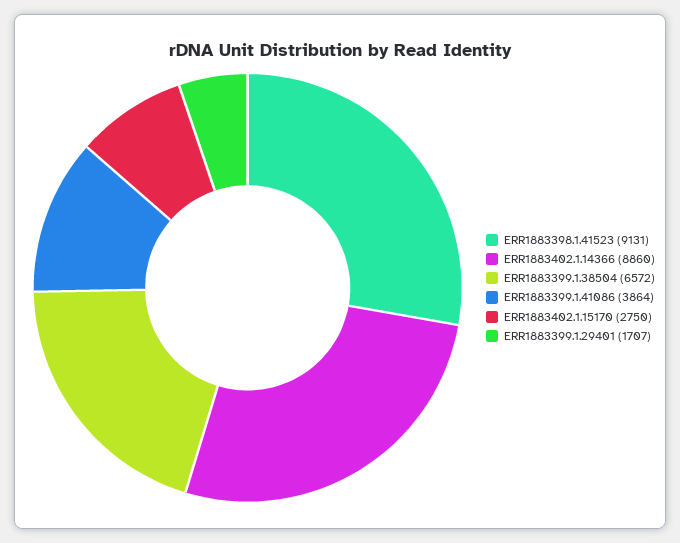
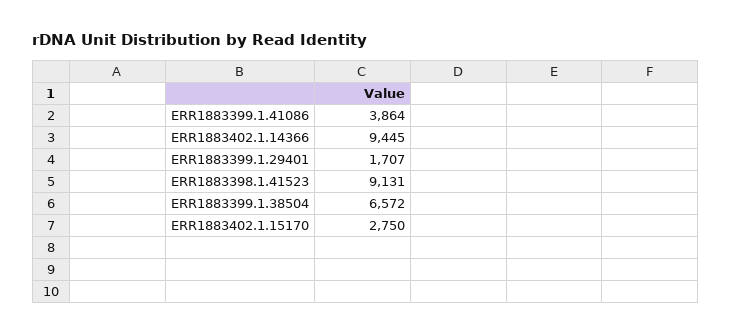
ERR1883402.1.14366: 8860 -> 9445

